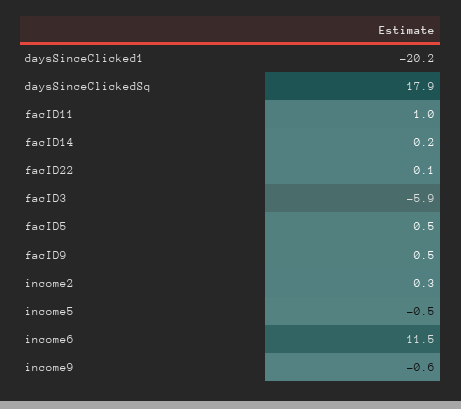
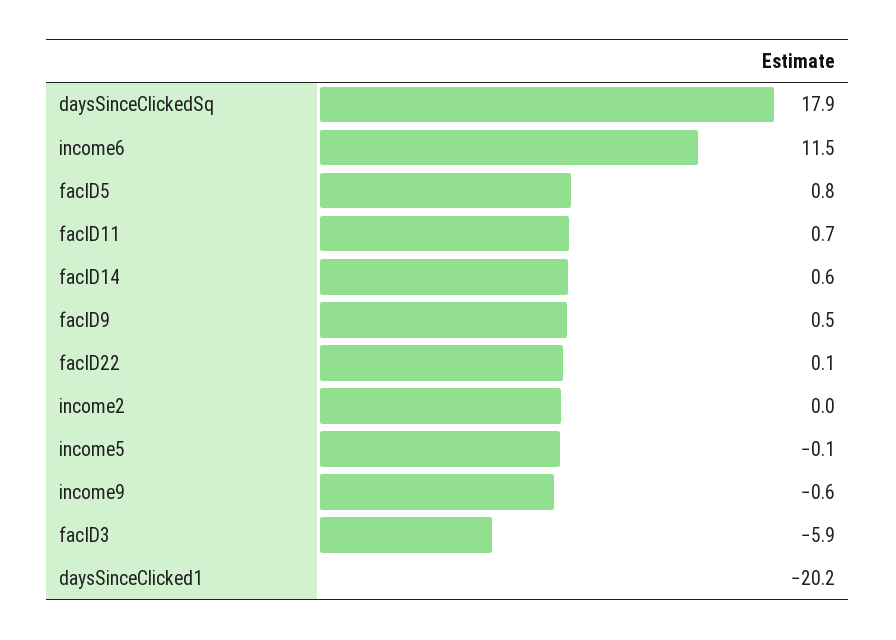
facID11: 1 -> 0.7
facID14: 0.2 -> 0.6
facID5: 0.5 -> 0.8
income2: 0.3 -> 0
income5: -0.5 -> -0.1

